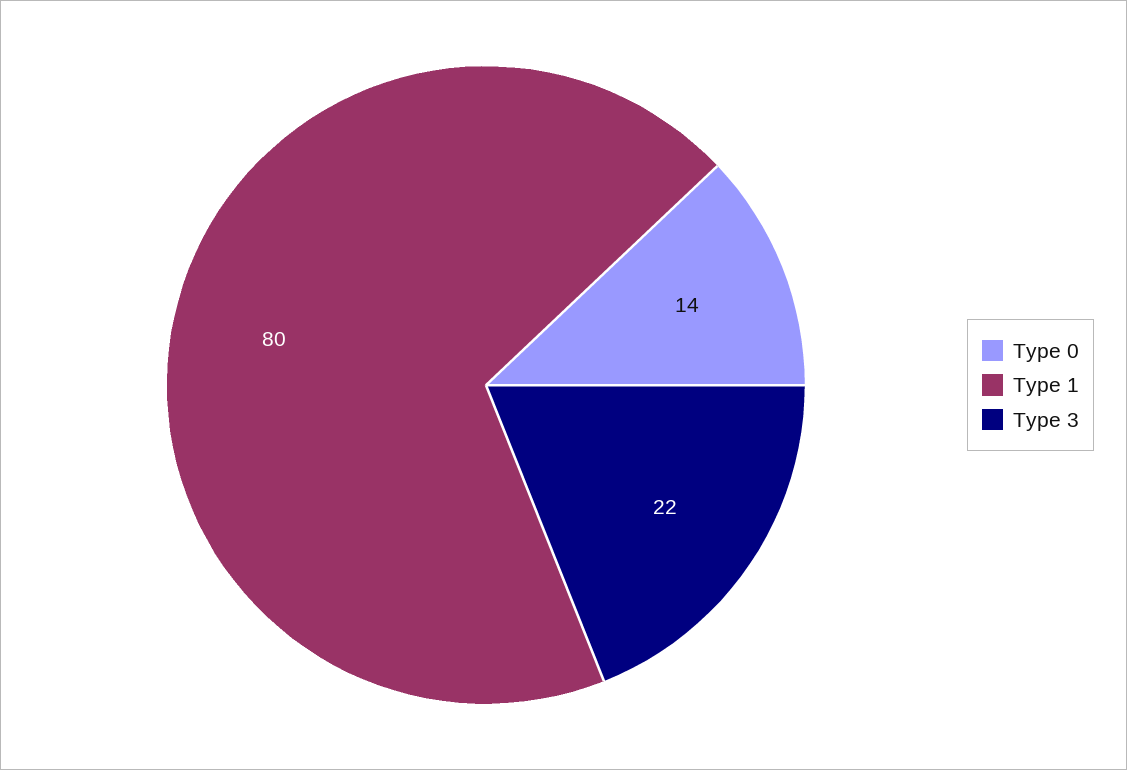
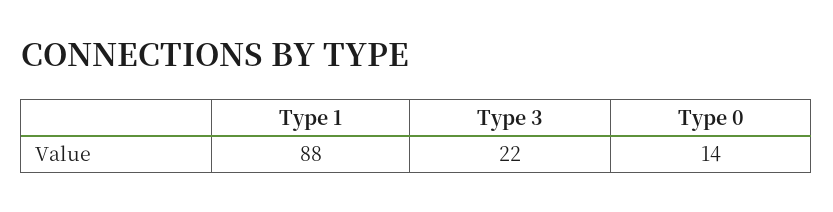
Type 1: 80 -> 88

